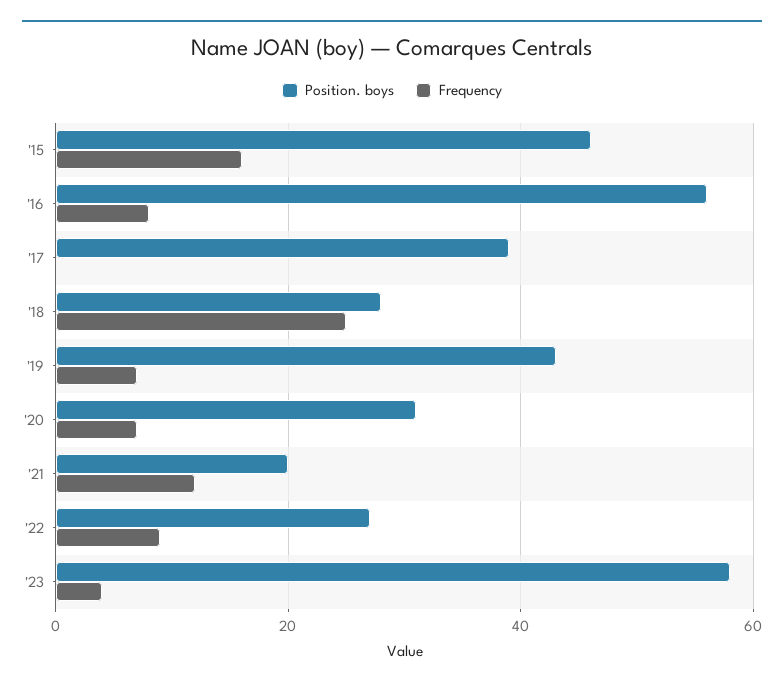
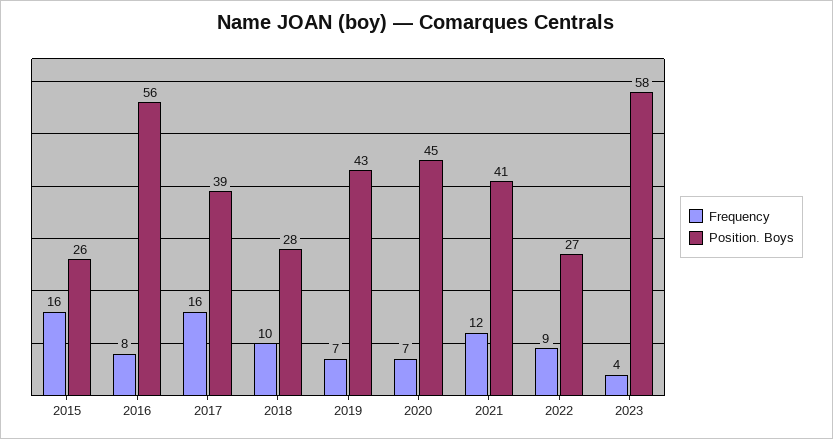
Position. boys, '15: 45 -> 26
Frequency, '17: 0 -> 16
Frequency, '18: 25 -> 10
Position. boys, '20: 30 -> 45
Position. boys, '21: 20 -> 41

